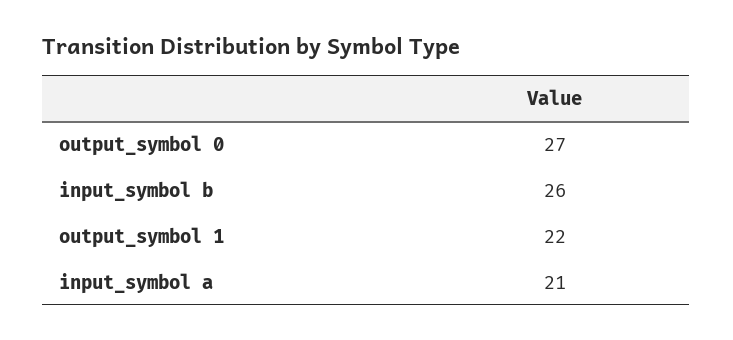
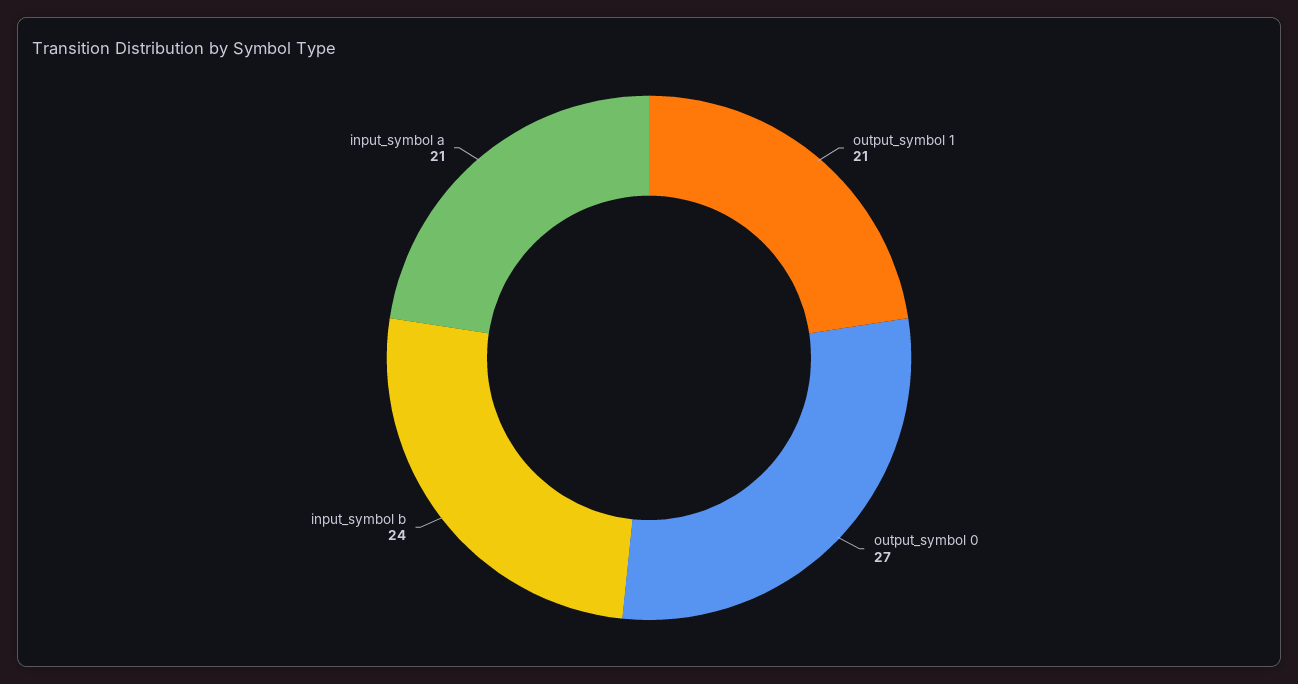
input_symbol b: 26 -> 24
output_symbol 1: 22 -> 21

